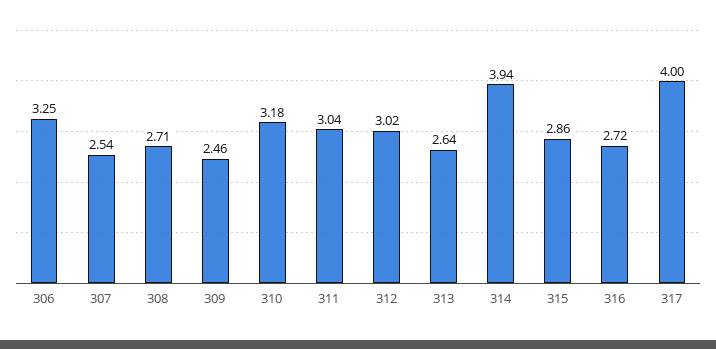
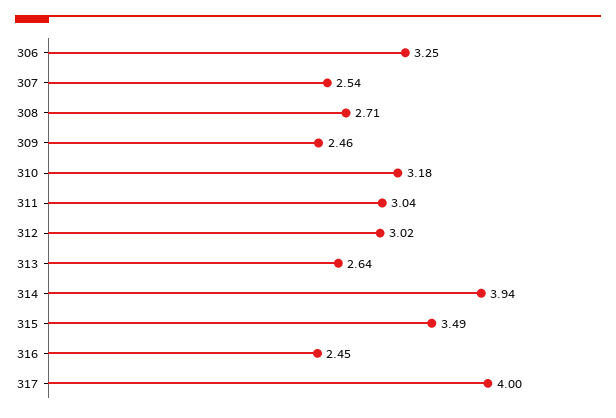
315: 2.86 -> 3.49
316: 2.72 -> 2.45

